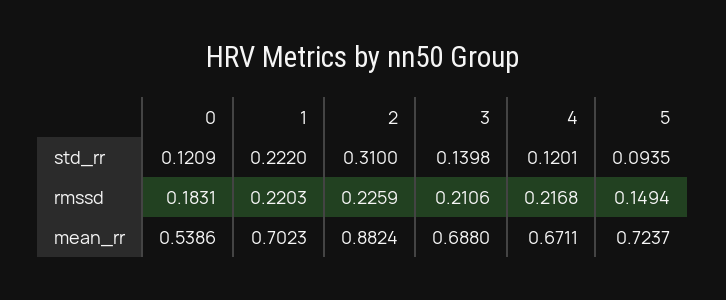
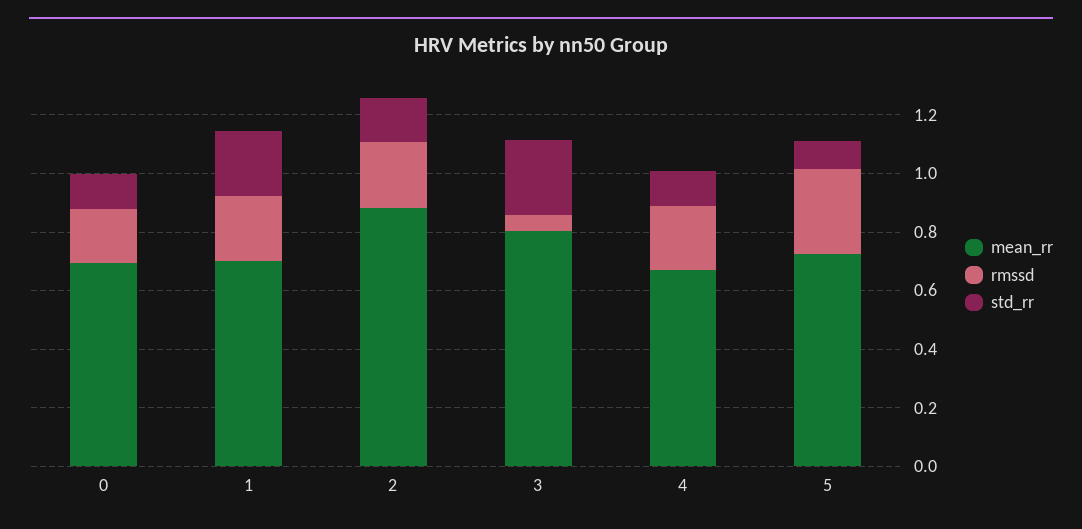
std_rr, 2: 0.31 -> 0.15
std_rr, 3: 0.1398 -> 0.25
rmssd, 3: 0.2106 -> 0.05
rmssd, 5: 0.1494 -> 0.3
mean_rr, 0: 0.5386 -> 0.7
mean_rr, 3: 0.688 -> 0.8

